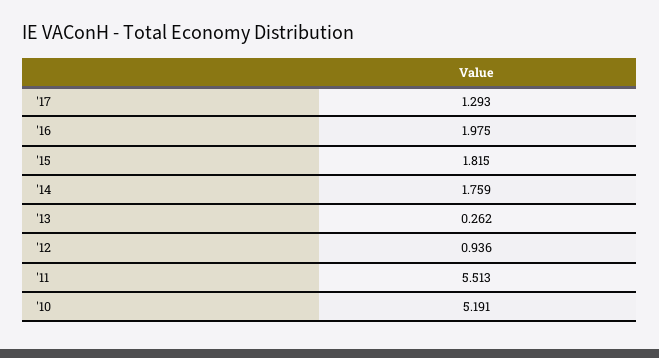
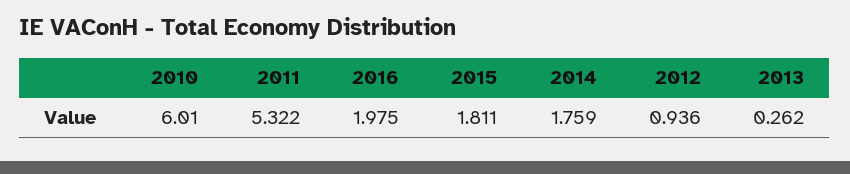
'17: 1.293 -> none
'15: 1.815 -> 1.811
'11: 5.513 -> 5.322
'10: 5.191 -> 6.01

